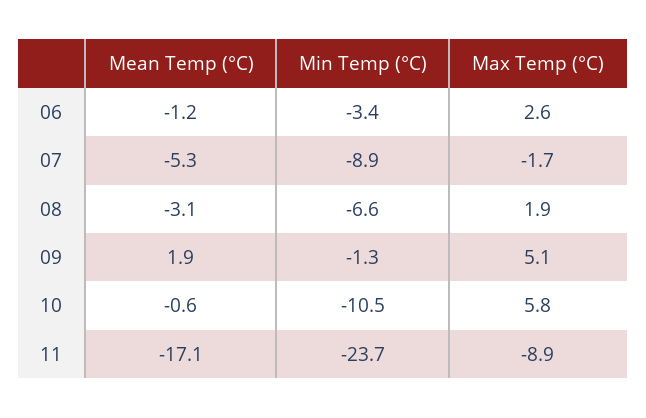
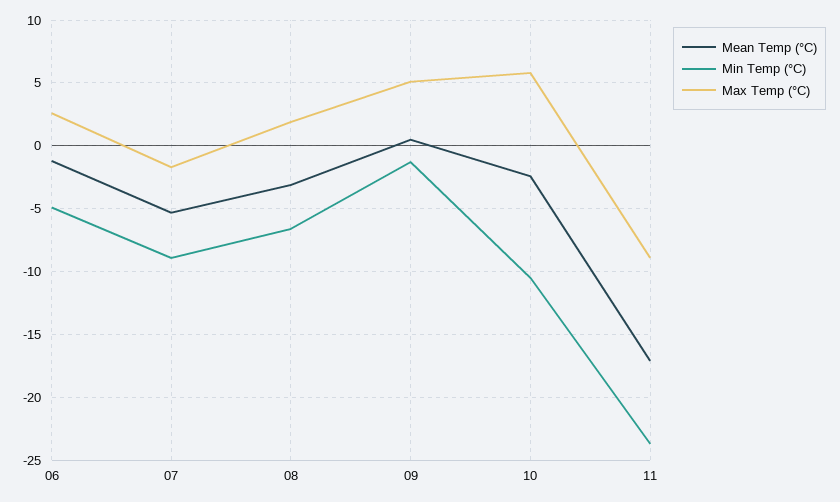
Min Temp (°C), 06: -3.4 -> -5
Mean Temp (°C), 09: 1.9 -> 0.5
Mean Temp (°C), 10: -0.6 -> -2.5

